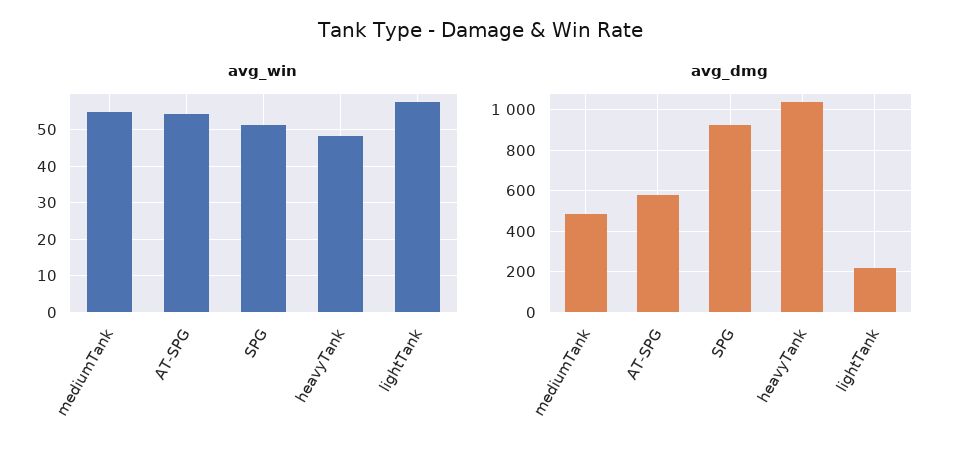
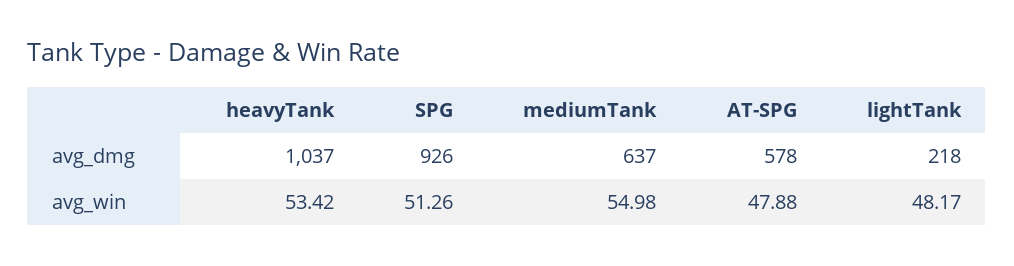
avg_win, AT-SPG: 54 -> 47.88
avg_win, heavyTank: 48 -> 53.42
avg_win, lightTank: 58 -> 48.17
avg_dmg, mediumTank: 500 -> 637

